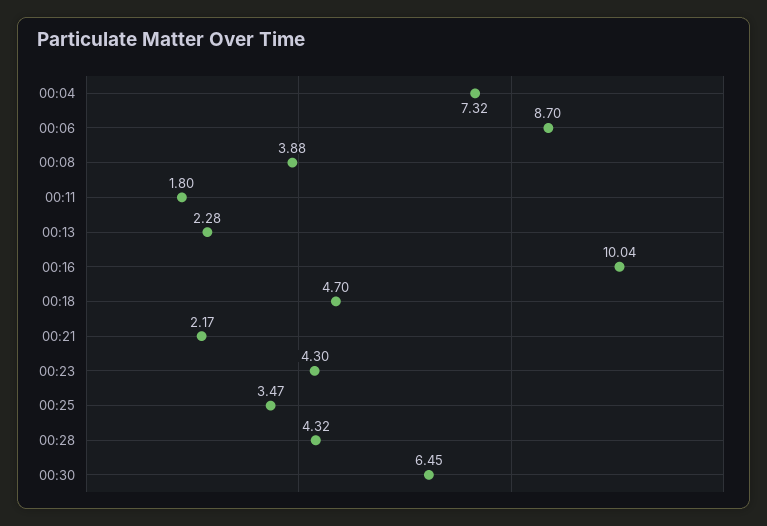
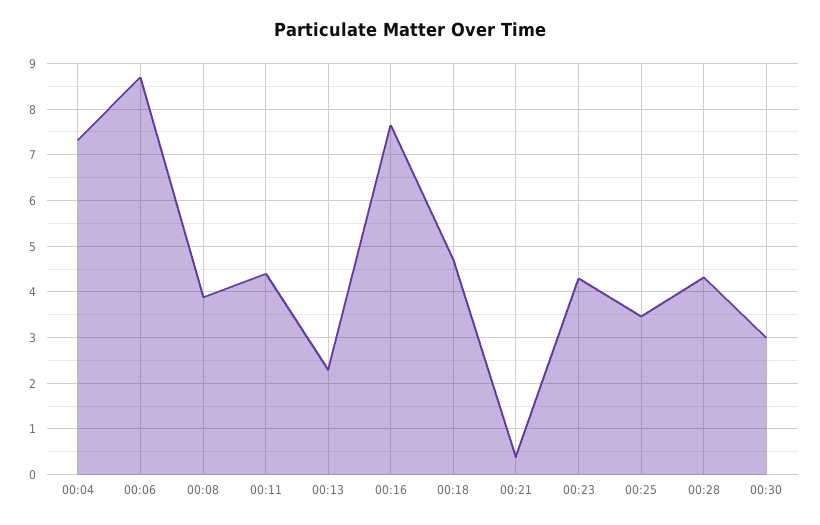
00:11: 1.8 -> 4.4
00:16: 10.04 -> 7.6
00:21: 2.17 -> 0.4
00:30: 6.45 -> 3

